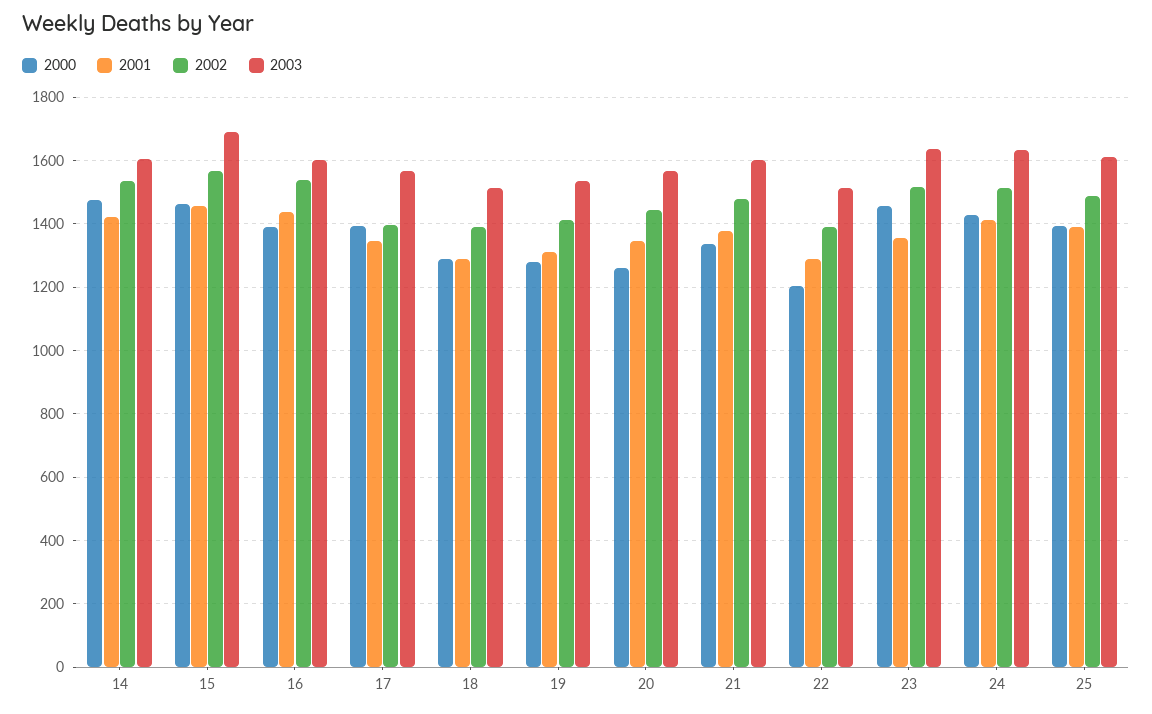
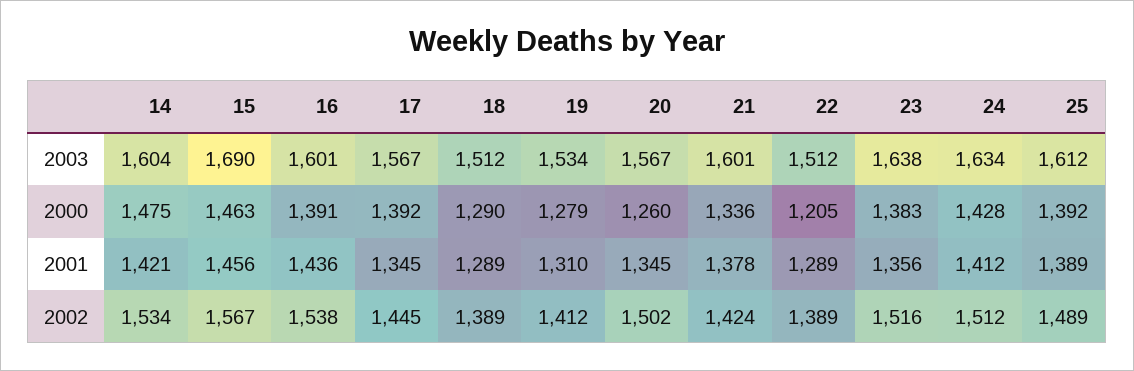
2002, 17: 1400 -> 1445
2002, 20: 1440 -> 1502
2002, 21: 1480 -> 1424
2000, 23: 1460 -> 1383

